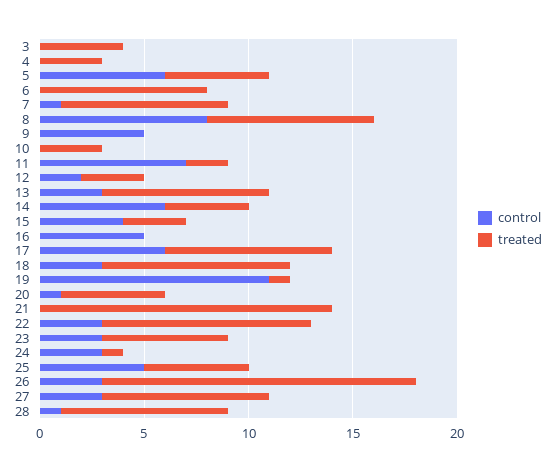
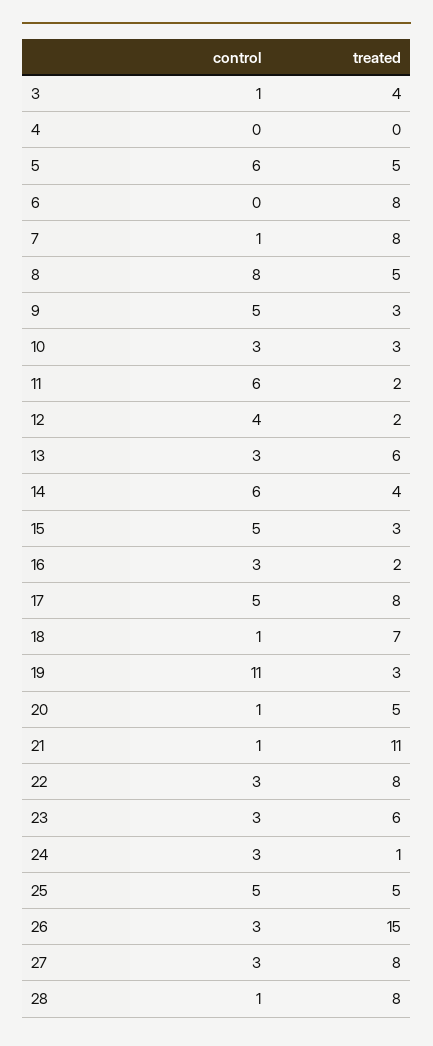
control, 3: 0 -> 1
treated, 4: 3 -> 0
treated, 8: 8 -> 5
treated, 9: 0 -> 3
control, 10: 0 -> 3
control, 11: 7 -> 6
control, 12: 2 -> 4
treated, 12: 3 -> 2
treated, 13: 8 -> 6
control, 15: 4 -> 5
control, 16: 5 -> 3
treated, 16: 0 -> 2
control, 17: 6 -> 5
control, 18: 3 -> 1
treated, 18: 9 -> 7
treated, 19: 1 -> 3
control, 21: 0 -> 1
treated, 21: 14 -> 11
treated, 22: 10 -> 8

